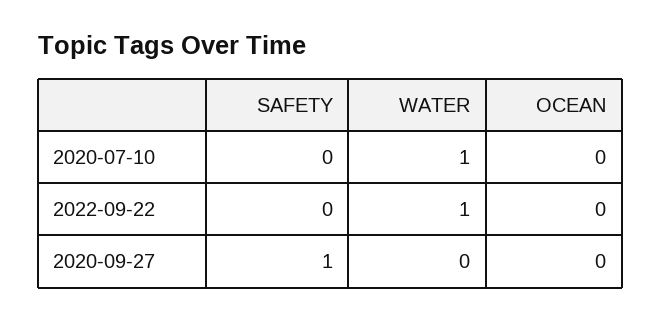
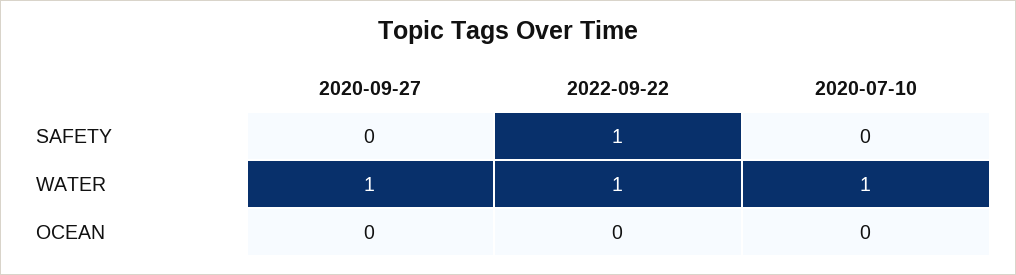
SAFETY, 2022-09-22: 0 -> 1
SAFETY, 2020-09-27: 1 -> 0
WATER, 2020-09-27: 0 -> 1

